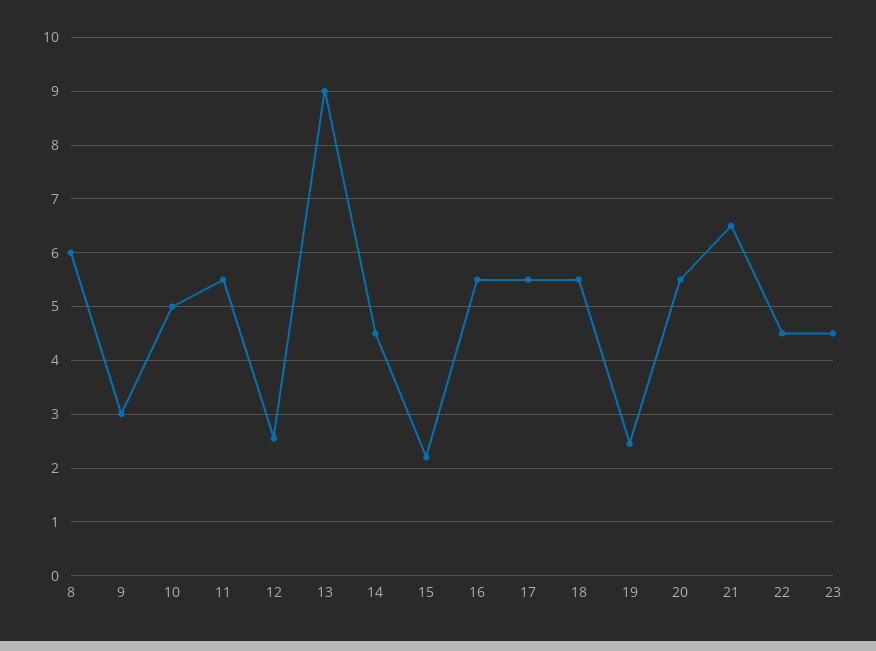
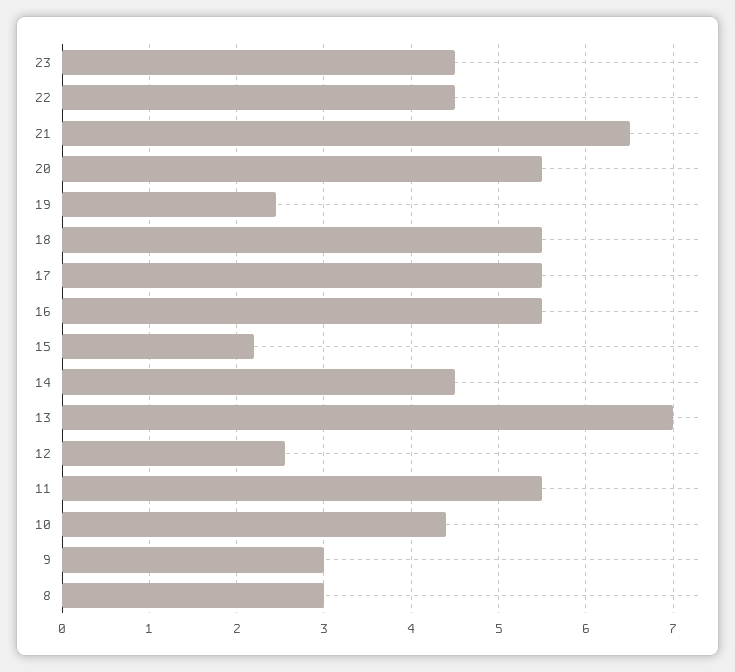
8: 6 -> 3
10: 5 -> 4.4
13: 9 -> 7

